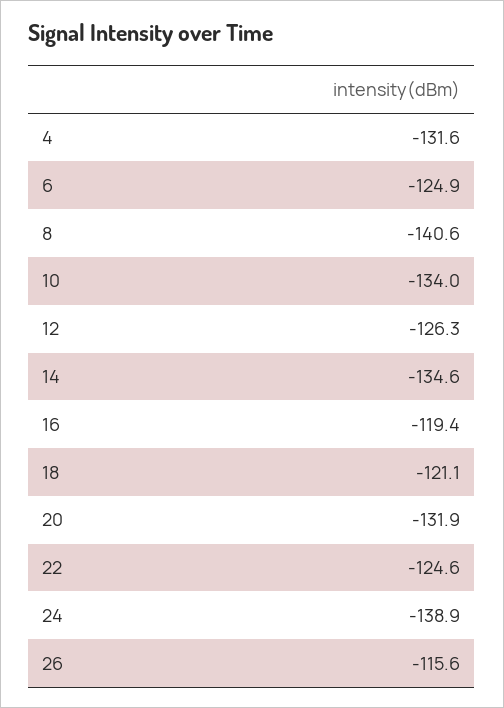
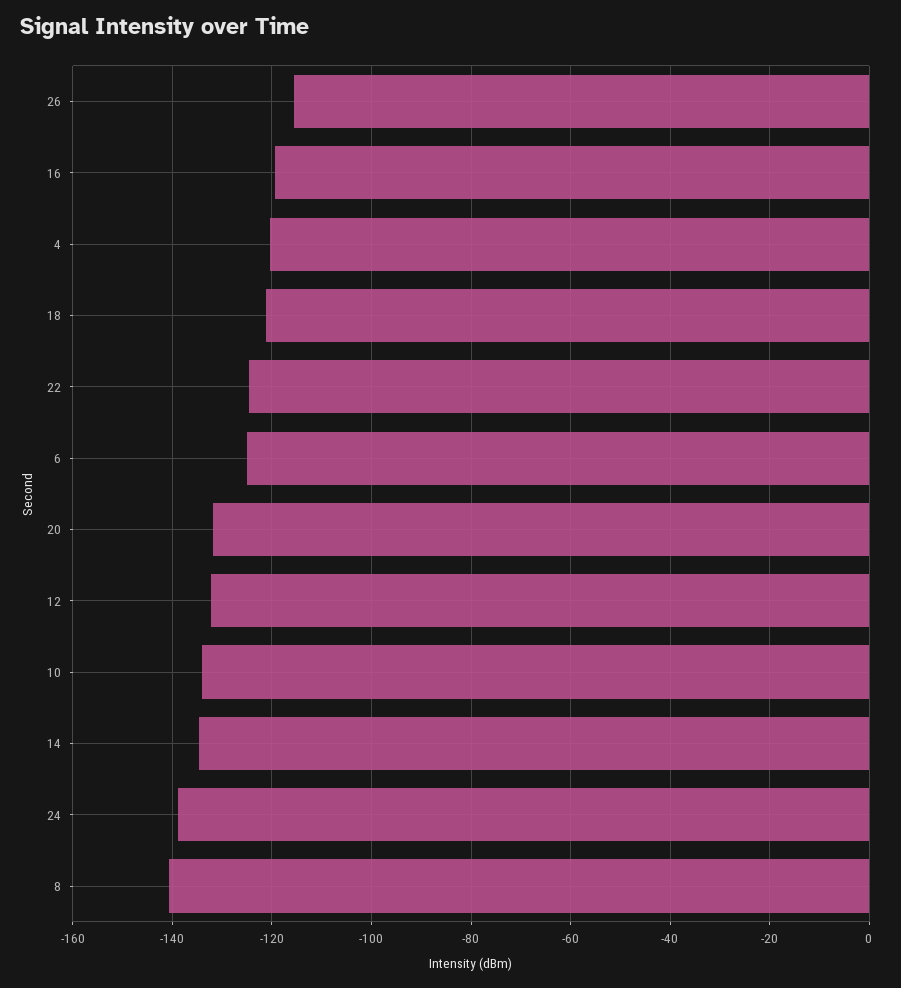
4: -131.6 -> -120
12: -126.3 -> -132

